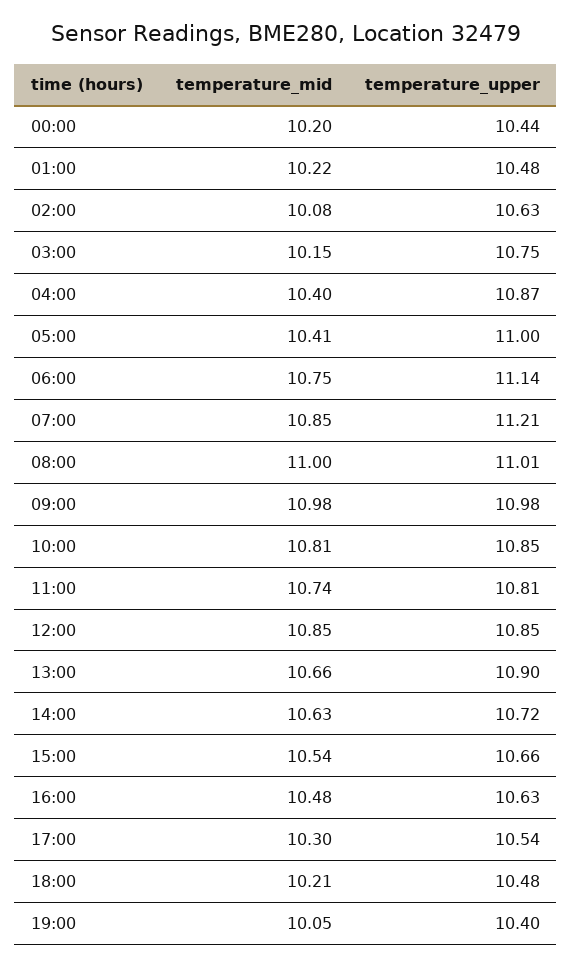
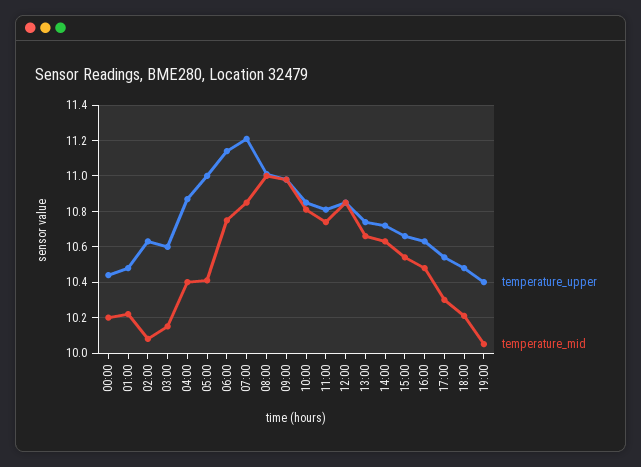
temperature_upper, 03:00: 10.75 -> 10.6
temperature_upper, 13:00: 10.9 -> 10.75

